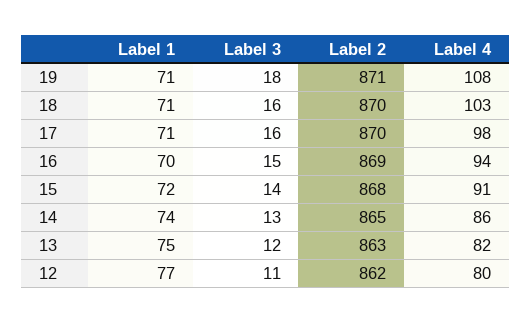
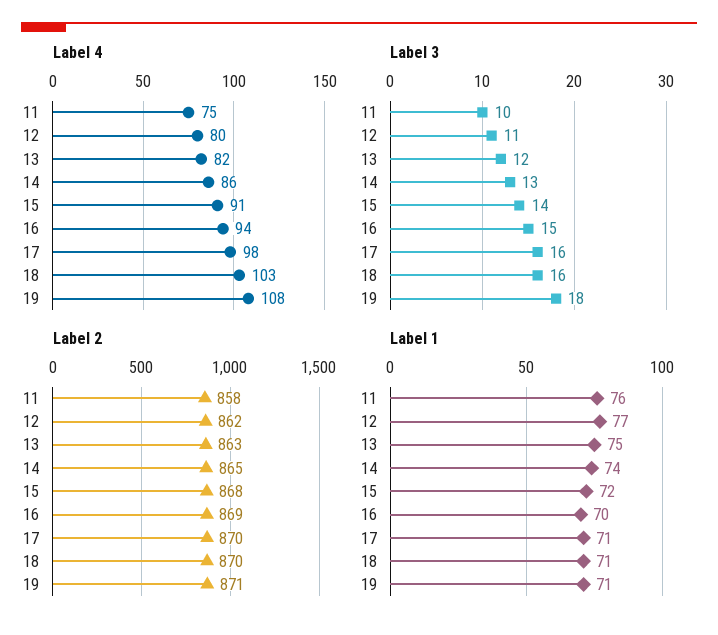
Label 4, 11: none -> 75
Label 3, 11: none -> 10
Label 2, 11: none -> 858
Label 1, 11: none -> 76

